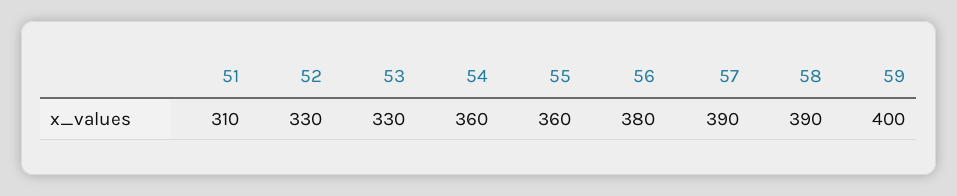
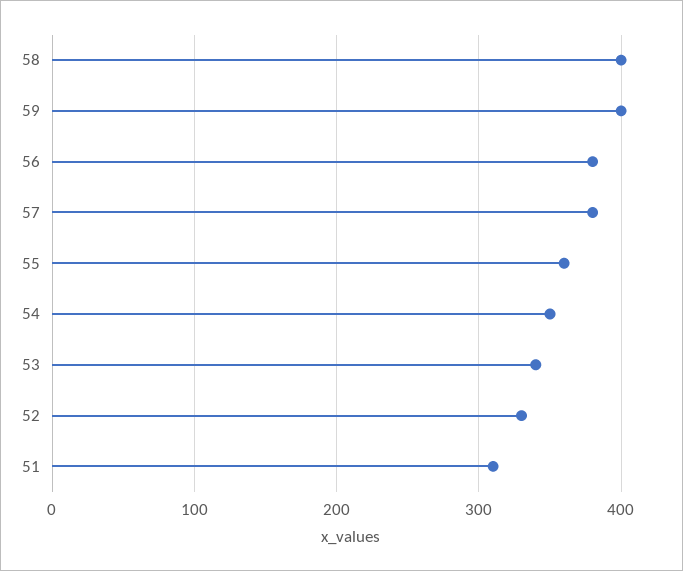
53: 330 -> 340
54: 360 -> 350
57: 390 -> 380
58: 390 -> 400

